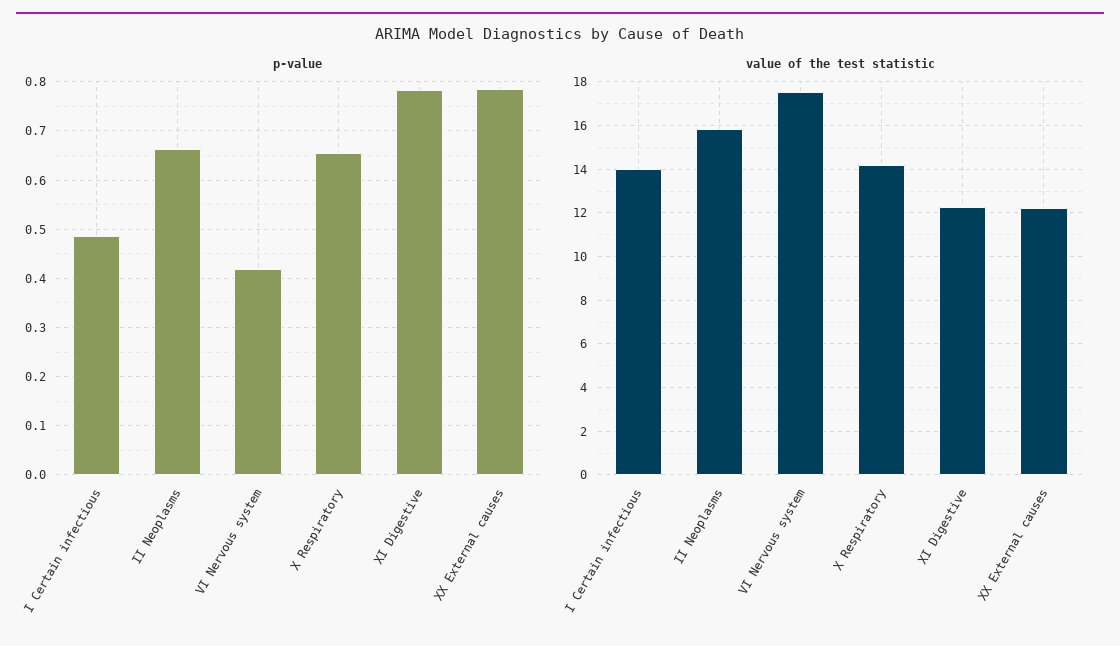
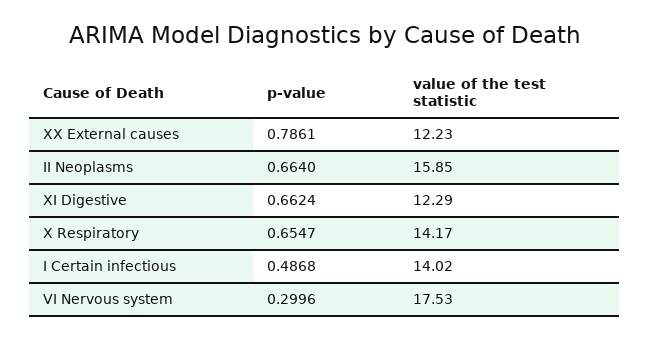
p-value, VI Nervous system: 0.42 -> 0.2996
p-value, XI Digestive: 0.78 -> 0.6624

